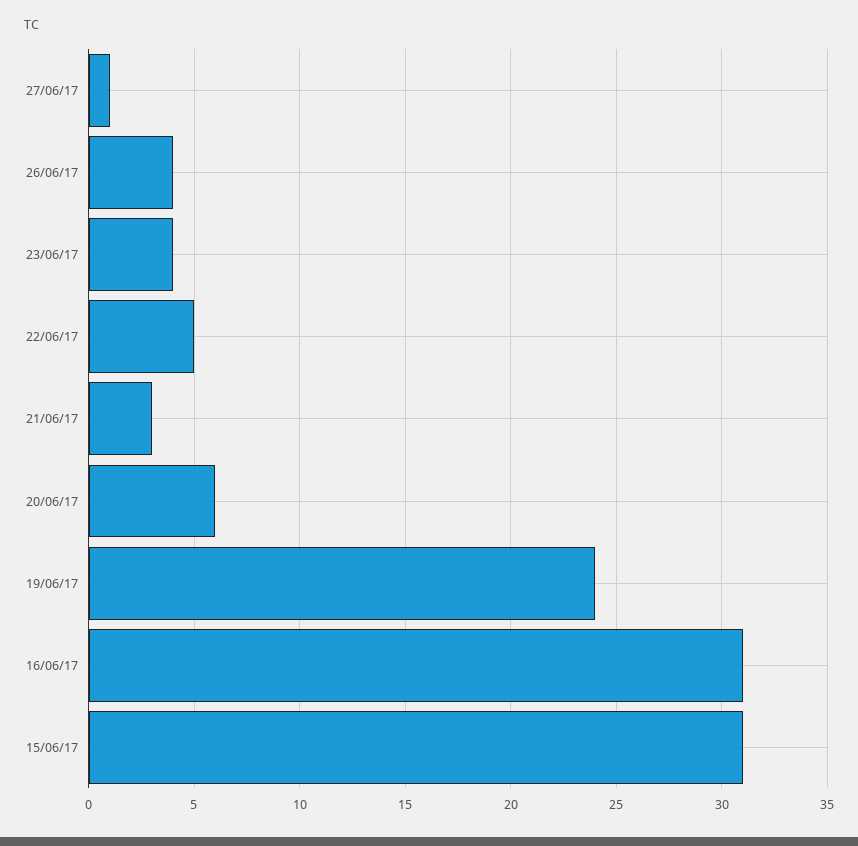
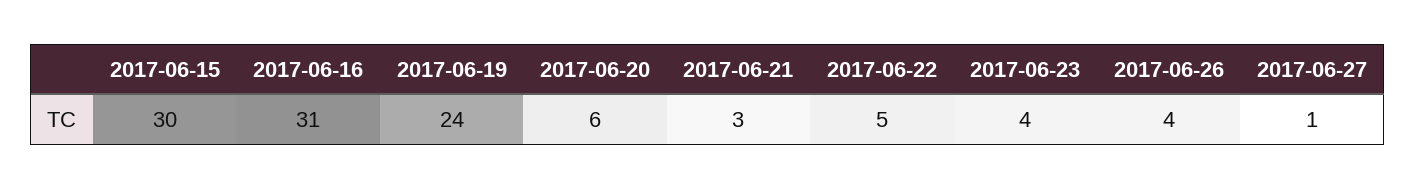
15/06/17: 31 -> 30

